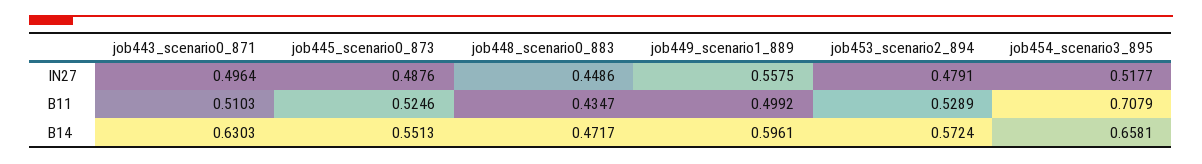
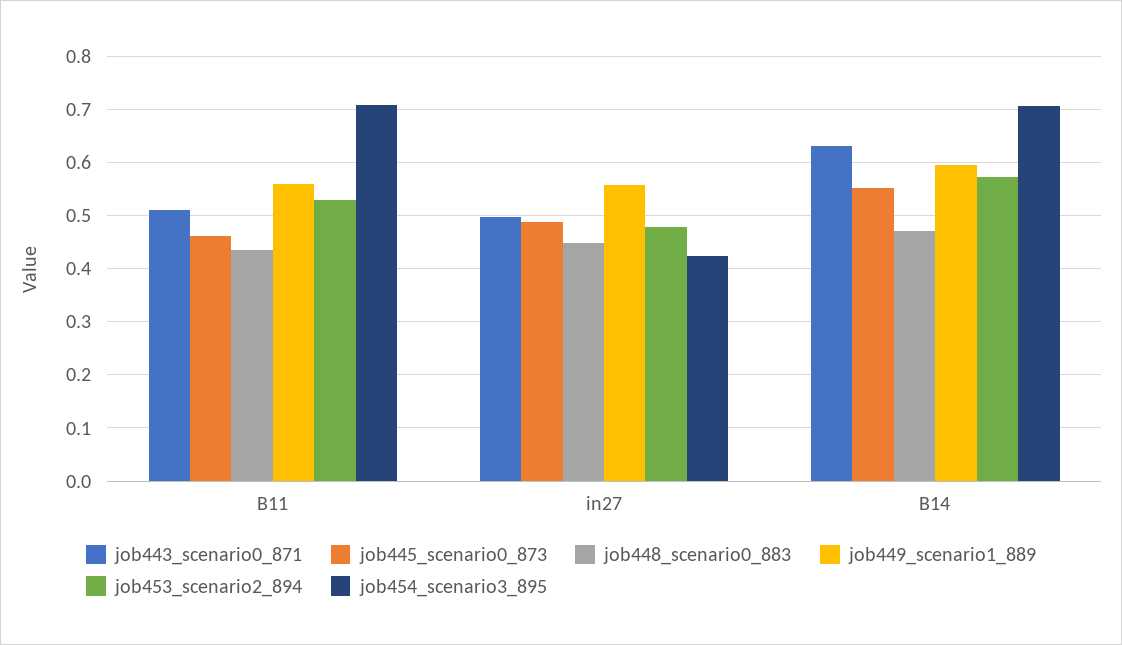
job454_scenario3_895, IN27: 0.5177 -> 0.42
job445_scenario0_873, B11: 0.5246 -> 0.46
job449_scenario1_889, B11: 0.4992 -> 0.56
job454_scenario3_895, B14: 0.6581 -> 0.7

